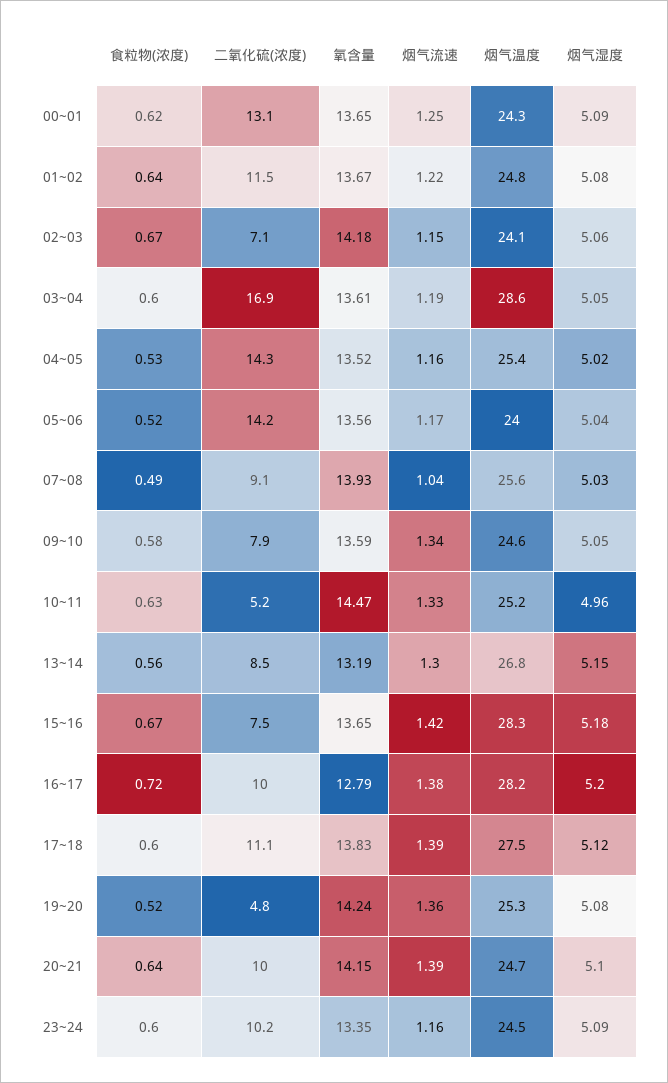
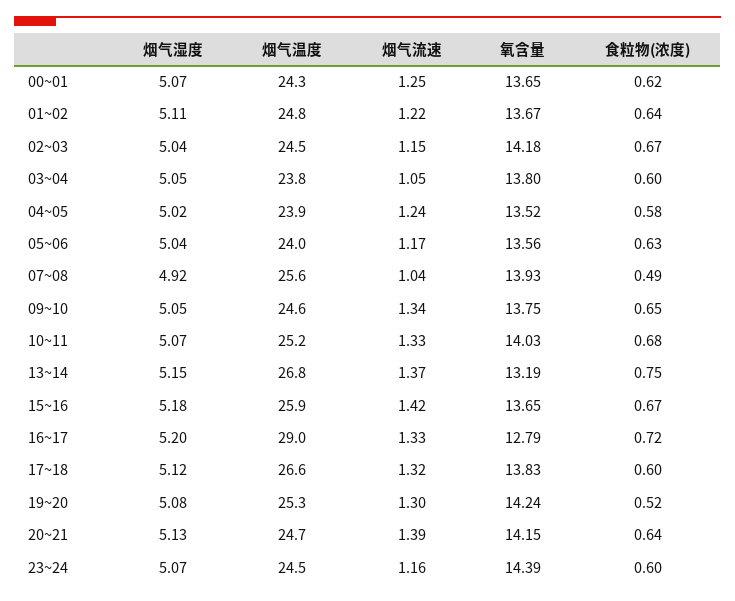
二氧化硫(浓度), 00~01: 13.1 -> none
烟气湿度, 00~01: 5.09 -> 5.07
二氧化硫(浓度), 01~02: 11.5 -> none
烟气湿度, 01~02: 5.08 -> 5.11
二氧化硫(浓度), 02~03: 7.1 -> none
烟气温度, 02~03: 24.1 -> 24.5
烟气湿度, 02~03: 5.06 -> 5.04
二氧化硫(浓度), 03~04: 16.9 -> none
氧含量, 03~04: 13.61 -> 13.8
烟气流速, 03~04: 1.19 -> 1.05
烟气温度, 03~04: 28.6 -> 23.8
食粒物(浓度), 04~05: 0.53 -> 0.58
二氧化硫(浓度), 04~05: 14.3 -> none
烟气流速, 04~05: 1.16 -> 1.24
烟气温度, 04~05: 25.4 -> 23.9
食粒物(浓度), 05~06: 0.52 -> 0.63
二氧化硫(浓度), 05~06: 14.2 -> none
二氧化硫(浓度), 07~08: 9.1 -> none
烟气湿度, 07~08: 5.03 -> 4.92
食粒物(浓度), 09~10: 0.58 -> 0.65
二氧化硫(浓度), 09~10: 7.9 -> none
氧含量, 09~10: 13.59 -> 13.75
食粒物(浓度), 10~11: 0.63 -> 0.68
二氧化硫(浓度), 10~11: 5.2 -> none
氧含量, 10~11: 14.47 -> 14.03
烟气湿度, 10~11: 4.96 -> 5.07
食粒物(浓度), 13~14: 0.56 -> 0.75
二氧化硫(浓度), 13~14: 8.5 -> none
烟气流速, 13~14: 1.3 -> 1.37
二氧化硫(浓度), 15~16: 7.5 -> none
烟气温度, 15~16: 28.3 -> 25.9
二氧化硫(浓度), 16~17: 10 -> none
烟气流速, 16~17: 1.38 -> 1.33
烟气温度, 16~17: 28.2 -> 29
二氧化硫(浓度), 17~18: 11.1 -> none
烟气流速, 17~18: 1.39 -> 1.32
烟气温度, 17~18: 27.5 -> 26.6
二氧化硫(浓度), 19~20: 4.8 -> none
烟气流速, 19~20: 1.36 -> 1.3
二氧化硫(浓度), 20~21: 10 -> none
烟气湿度, 20~21: 5.1 -> 5.13
二氧化硫(浓度), 23~24: 10.2 -> none
氧含量, 23~24: 13.35 -> 14.39
烟气湿度, 23~24: 5.09 -> 5.07

